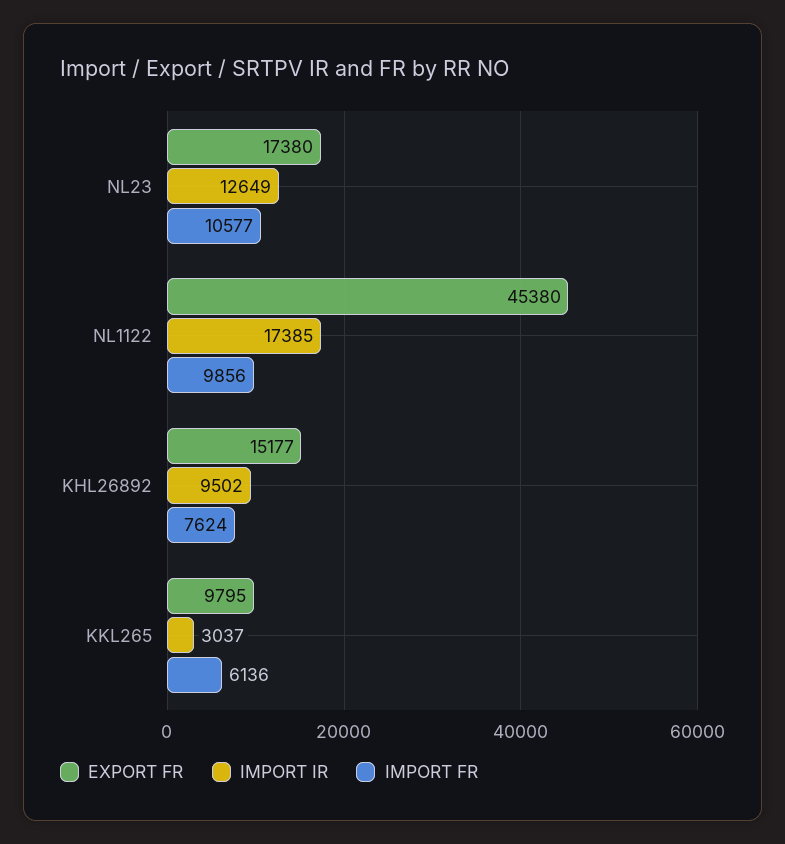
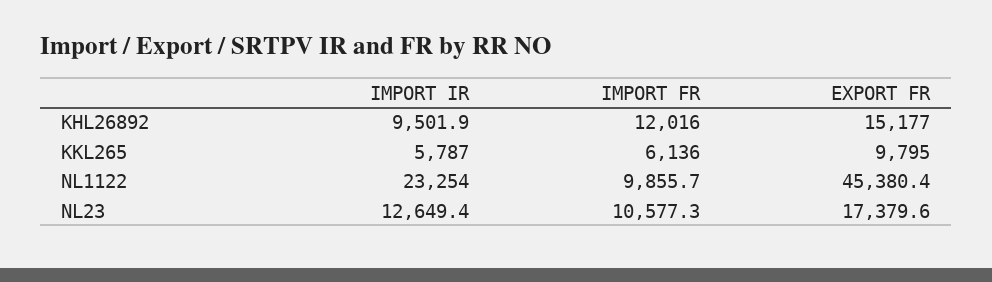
IMPORT IR, NL1122: 17385 -> 23254
IMPORT FR, KHL26892: 7624 -> 12016
IMPORT IR, KKL265: 3037 -> 5787

